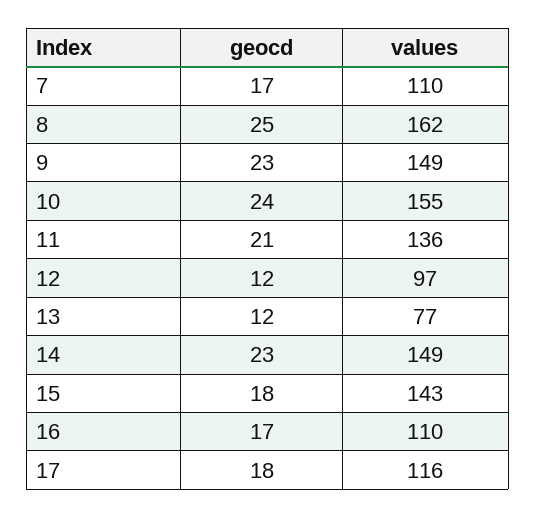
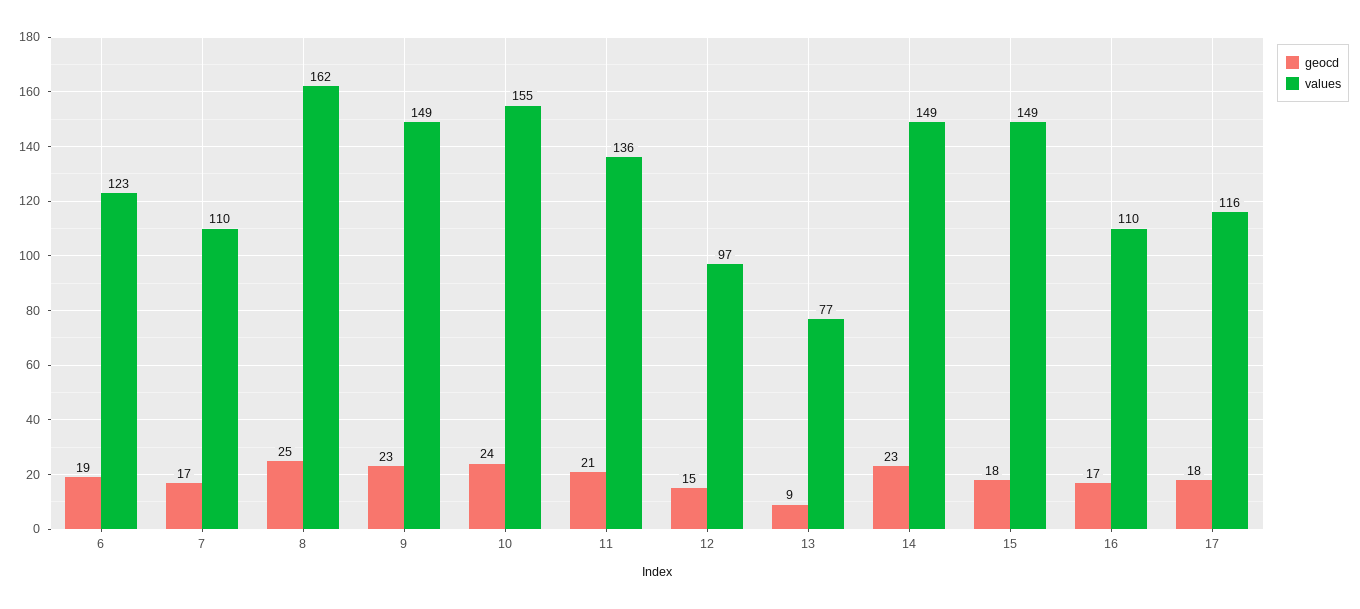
geocd, 12: 12 -> 15
geocd, 13: 12 -> 9
values, 15: 143 -> 149
geocd, 6: none -> 19
values, 6: none -> 123

